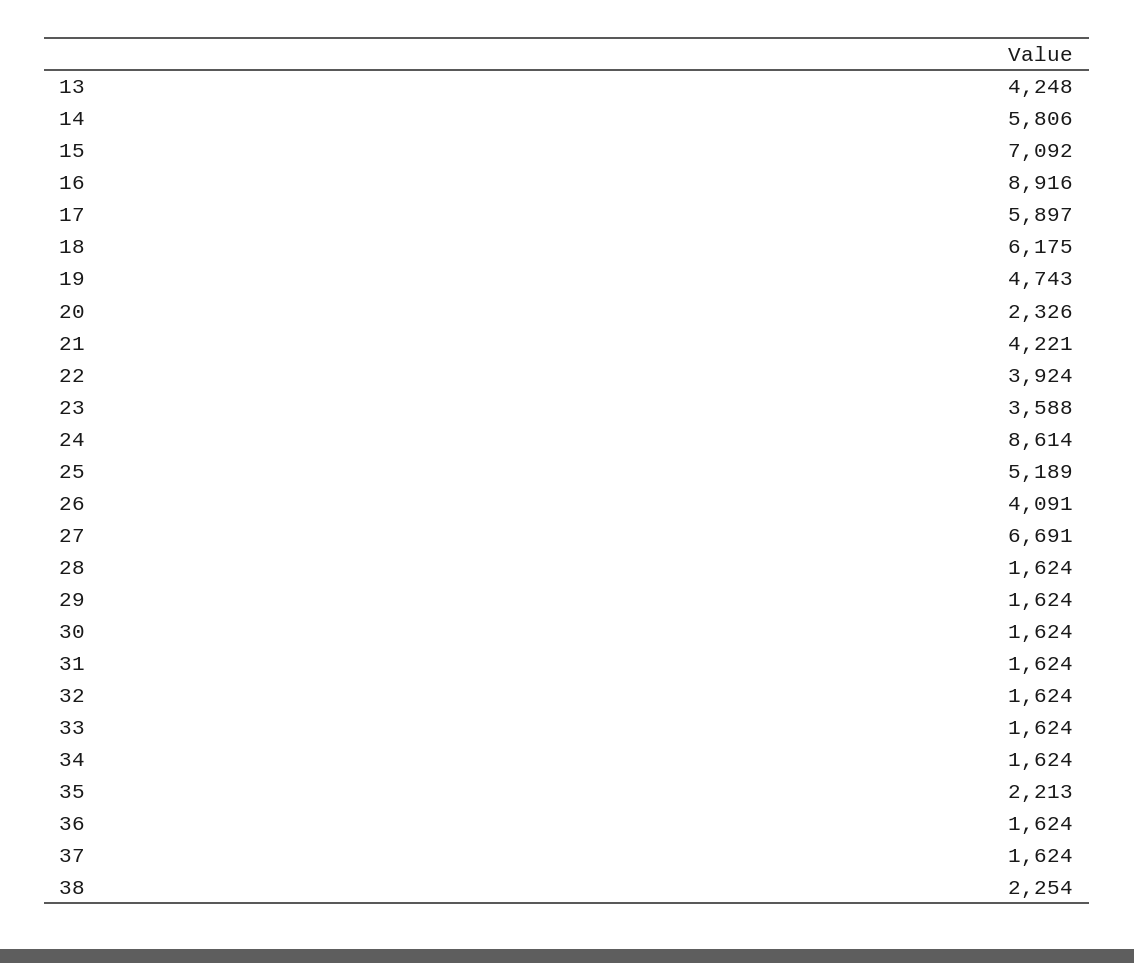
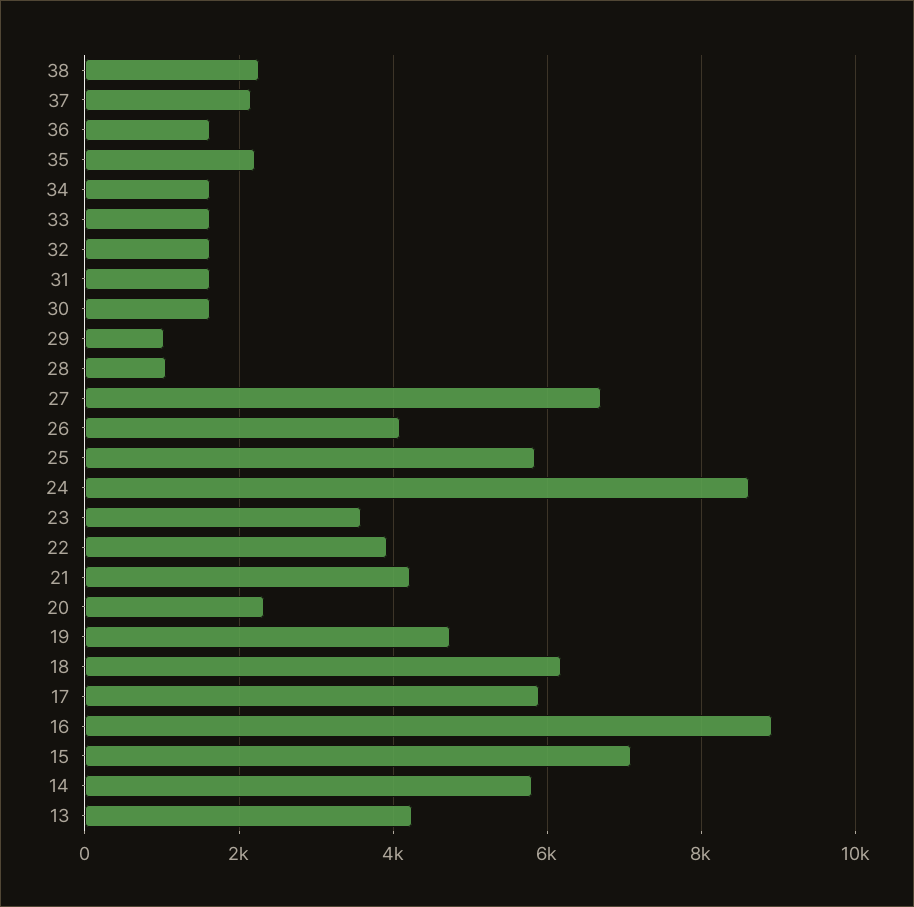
25: 5189 -> 5800
28: 1624 -> 1000
29: 1624 -> 1000
37: 1624 -> 2200

